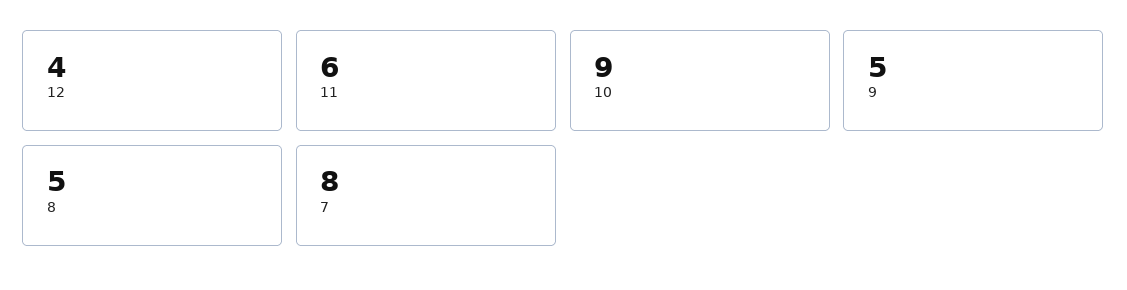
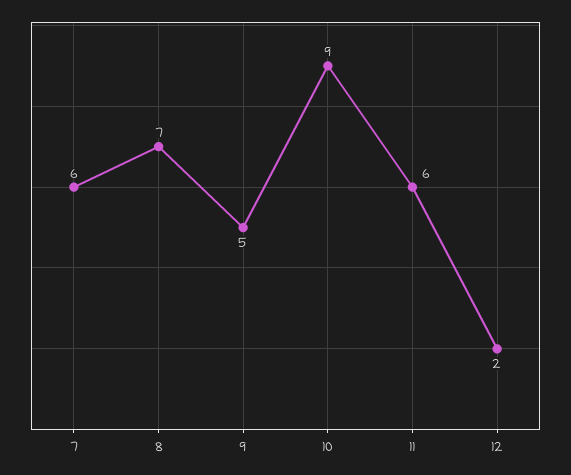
12: 4 -> 2
8: 5 -> 7
7: 8 -> 6

